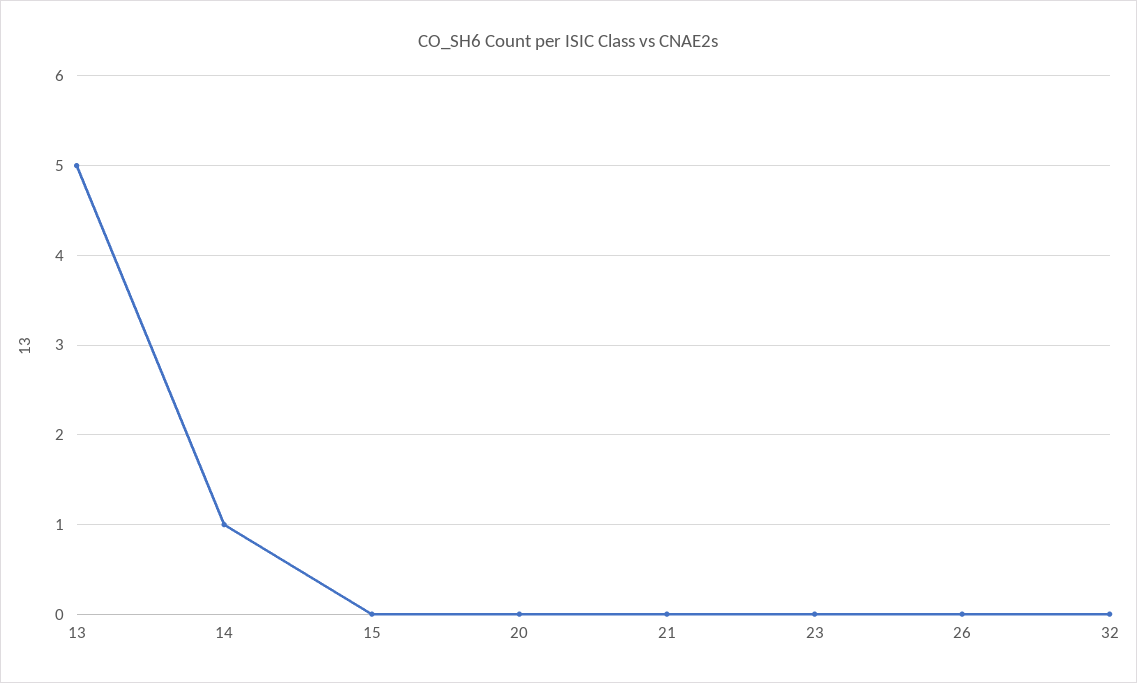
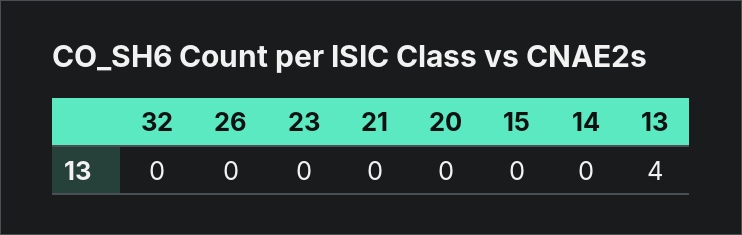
13: 5 -> 4
14: 1 -> 0

